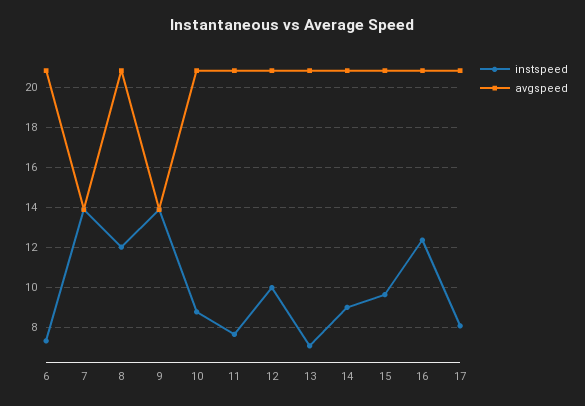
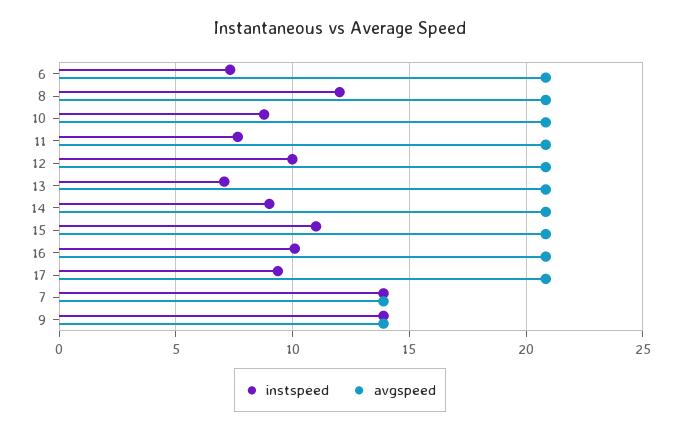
instspeed, 15: 9.5 -> 11
instspeed, 16: 12.5 -> 10
instspeed, 17: 8 -> 9.5

